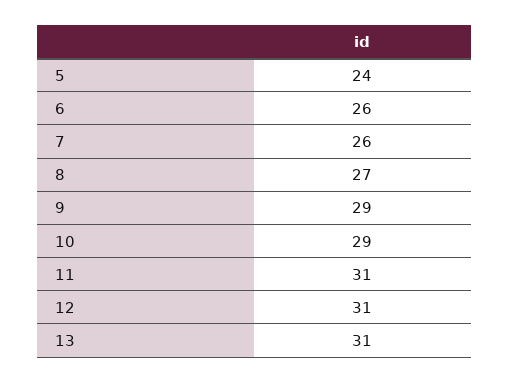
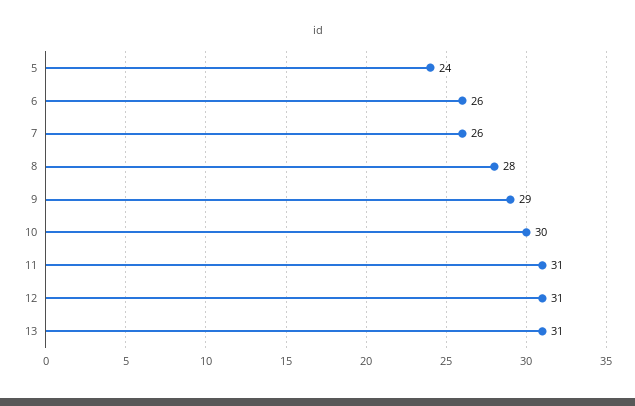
8: 27 -> 28
10: 29 -> 30

